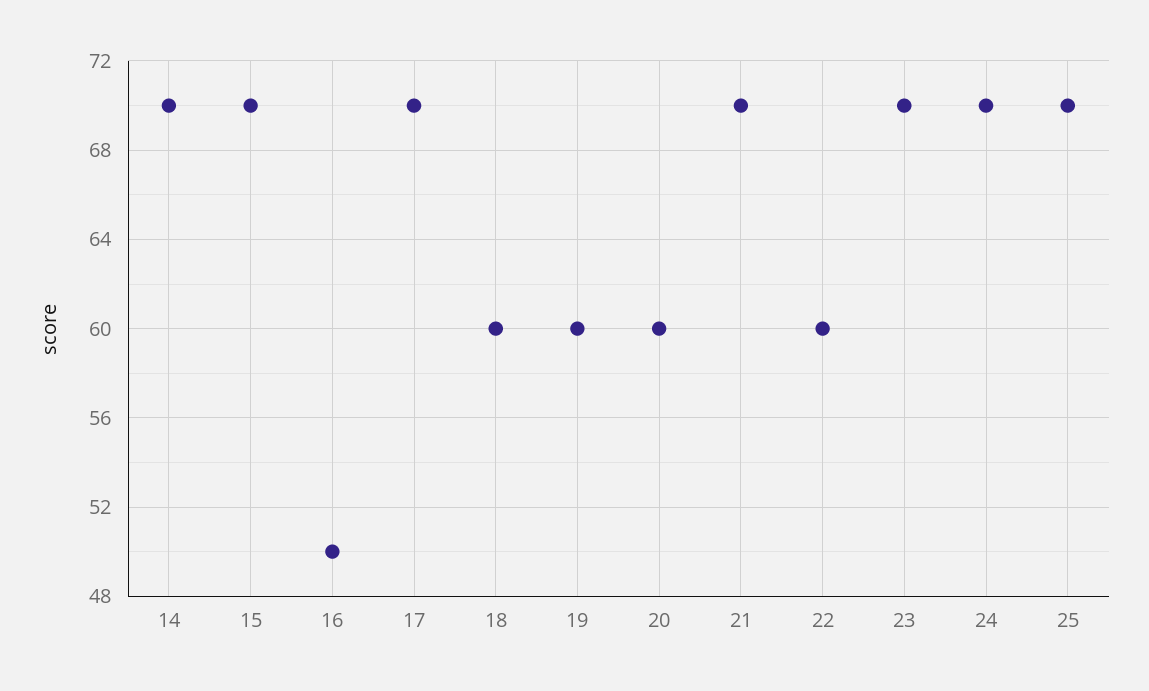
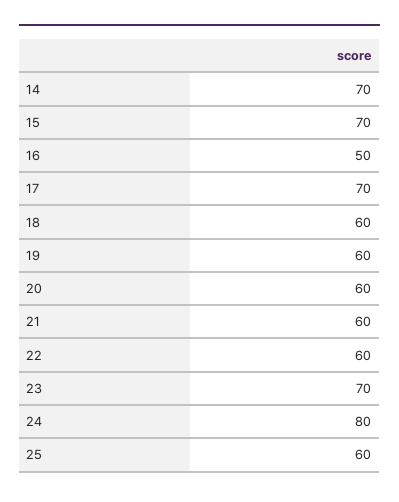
21: 70 -> 60
24: 70 -> 80
25: 70 -> 60

